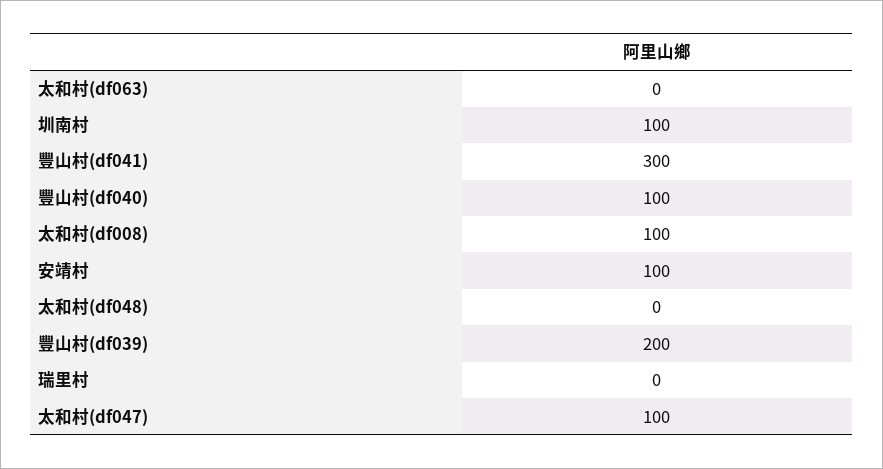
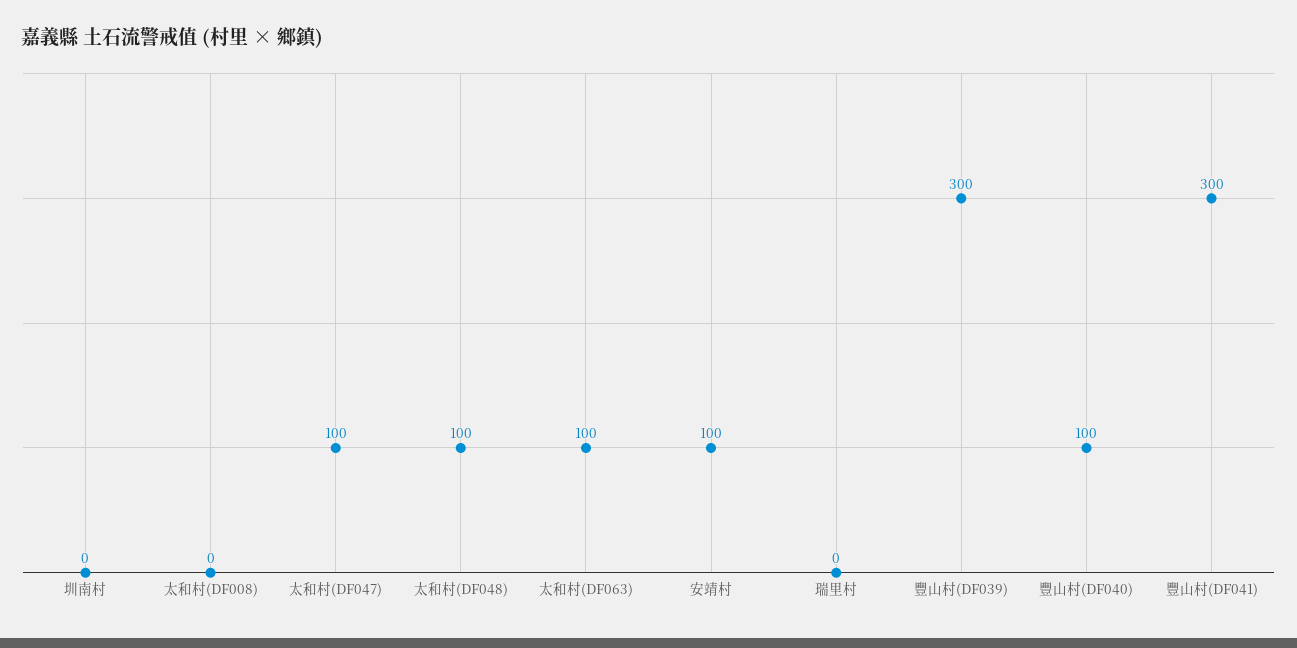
太和村(df063): 0 -> 100
圳南村: 100 -> 0
太和村(df008): 100 -> 0
太和村(df048): 0 -> 100
豐山村(df039): 200 -> 300

